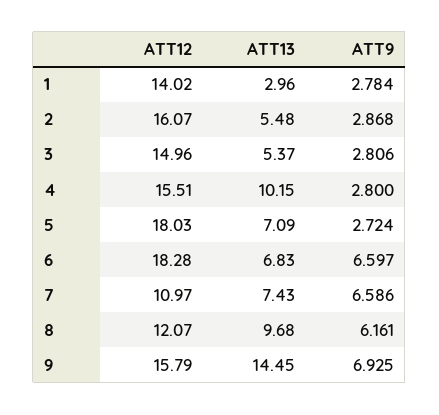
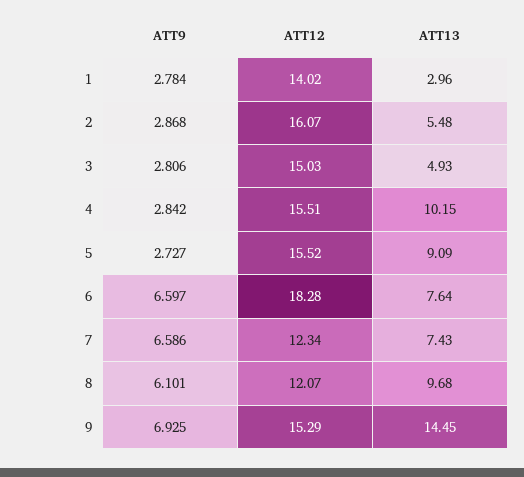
ATT12, 3: 14.96 -> 15.03
ATT13, 3: 5.37 -> 4.93
ATT9, 4: 2.8 -> 2.842
ATT12, 5: 18.03 -> 15.52
ATT13, 5: 7.09 -> 9.09
ATT9, 5: 2.724 -> 2.727
ATT13, 6: 6.83 -> 7.64
ATT12, 7: 10.97 -> 12.34
ATT9, 8: 6.161 -> 6.101
ATT12, 9: 15.79 -> 15.29

